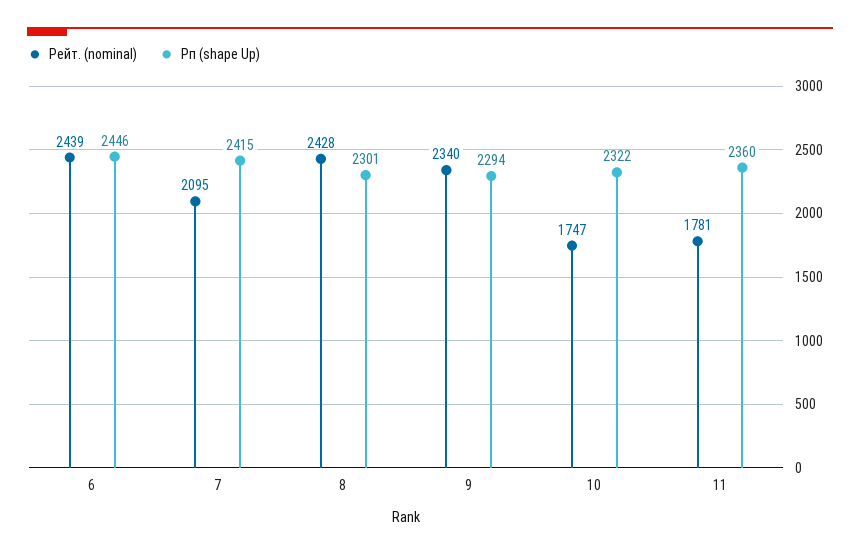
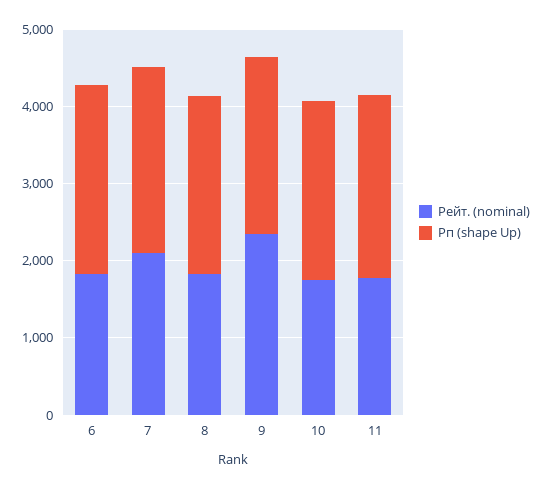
Рейт. (nominal), 6: 2439 -> 1800
Рейт. (nominal), 8: 2428 -> 1800

